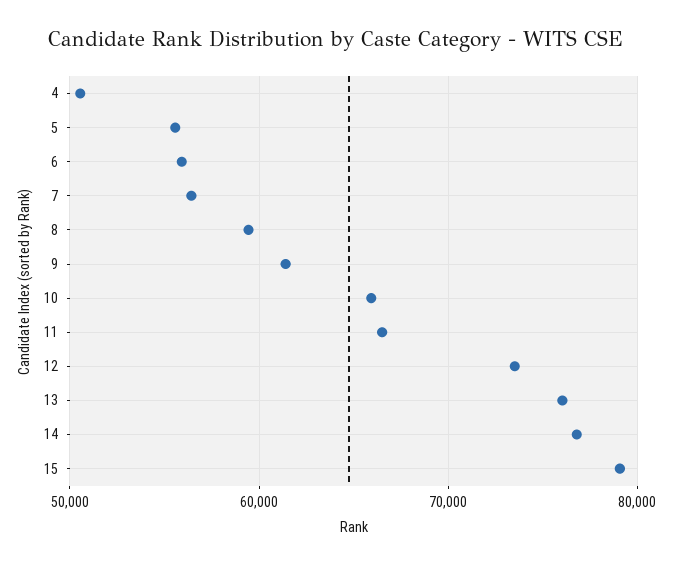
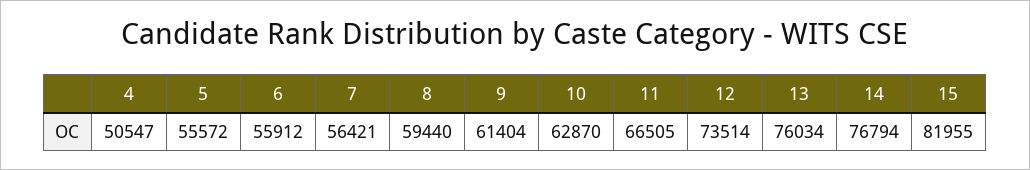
10: 66000 -> 62870
15: 79000 -> 81955

